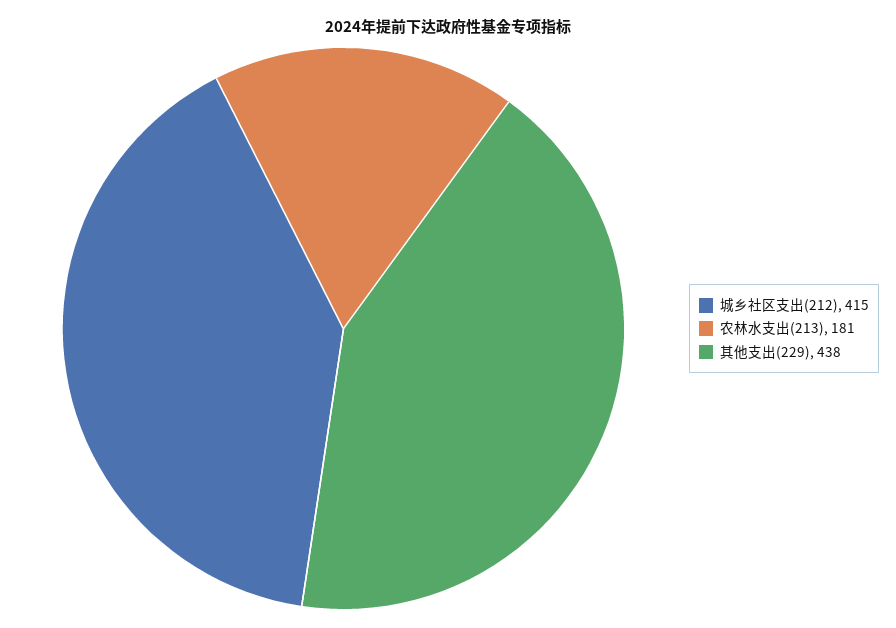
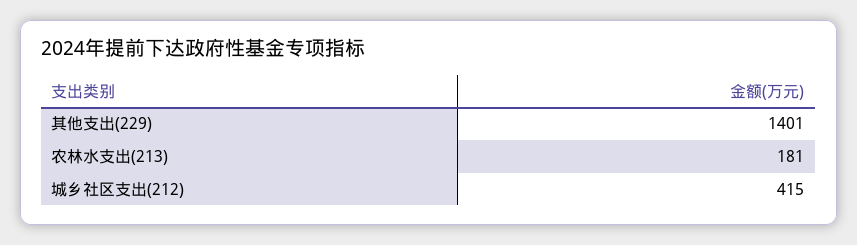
其他支出(229): 438 -> 1401

